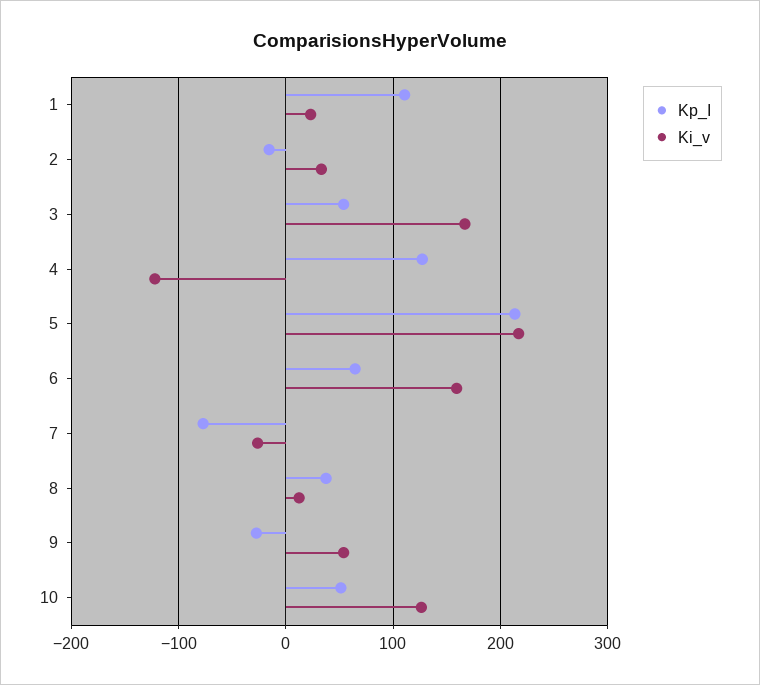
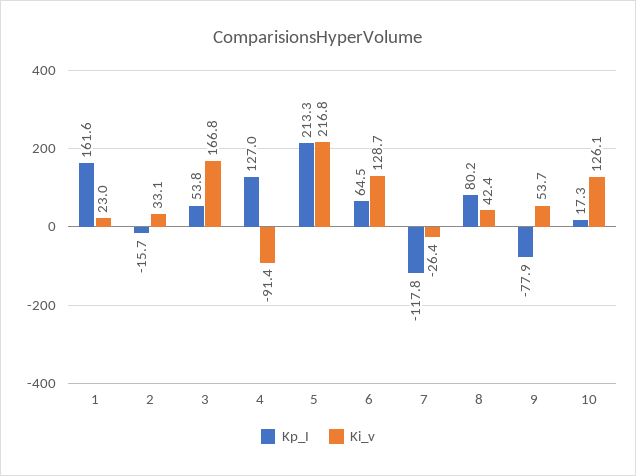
Kp_I, 1: 110 -> 161.6
Ki_v, 4: -120 -> -91.4
Ki_v, 6: 160 -> 128.7
Kp_I, 7: -80 -> -117.8
Kp_I, 8: 40 -> 80.2
Ki_v, 8: 10 -> 42.4
Kp_I, 9: -30 -> -77.9
Kp_I, 10: 50 -> 17.3

